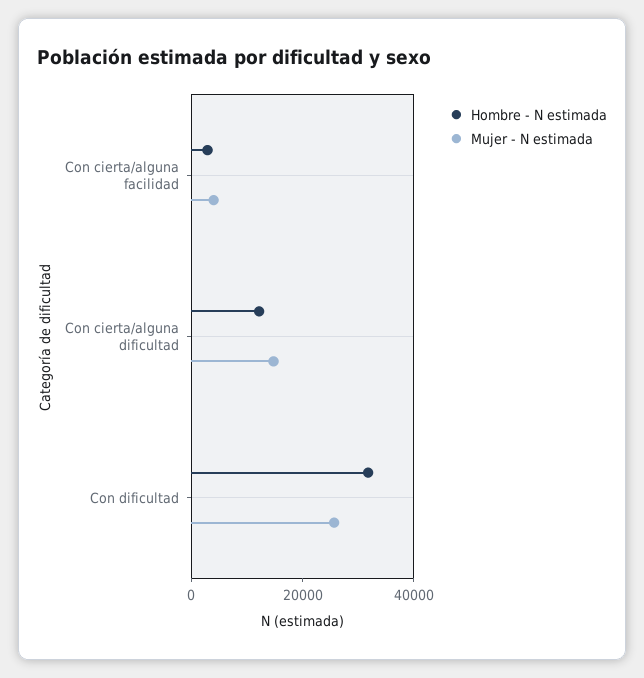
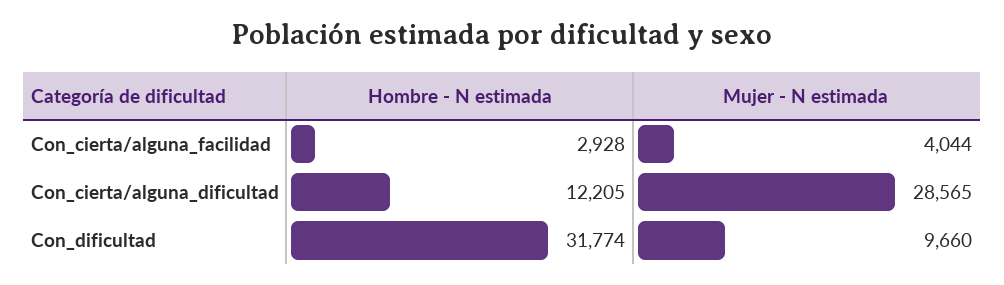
Mujer - N estimada, Con cierta/alguna dificultad: 15000 -> 28565
Mujer - N estimada, Con dificultad: 25000 -> 9660

